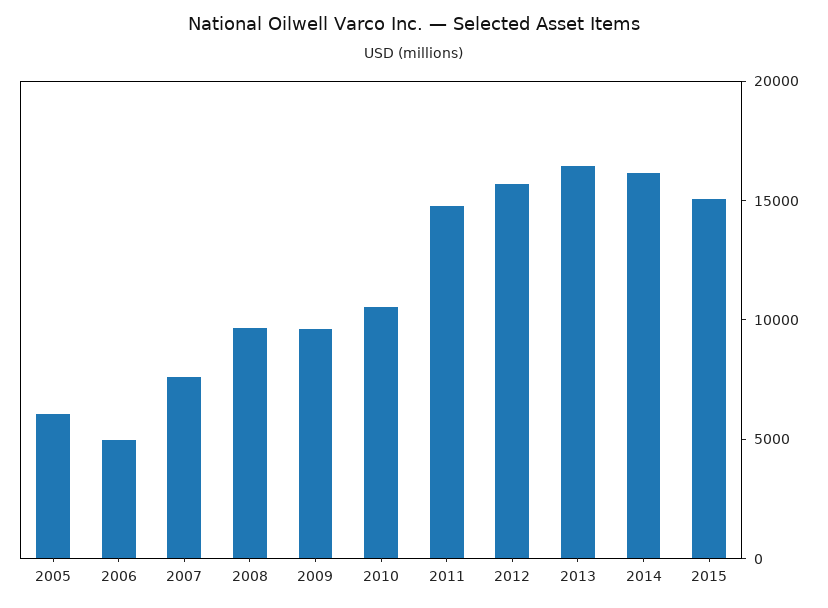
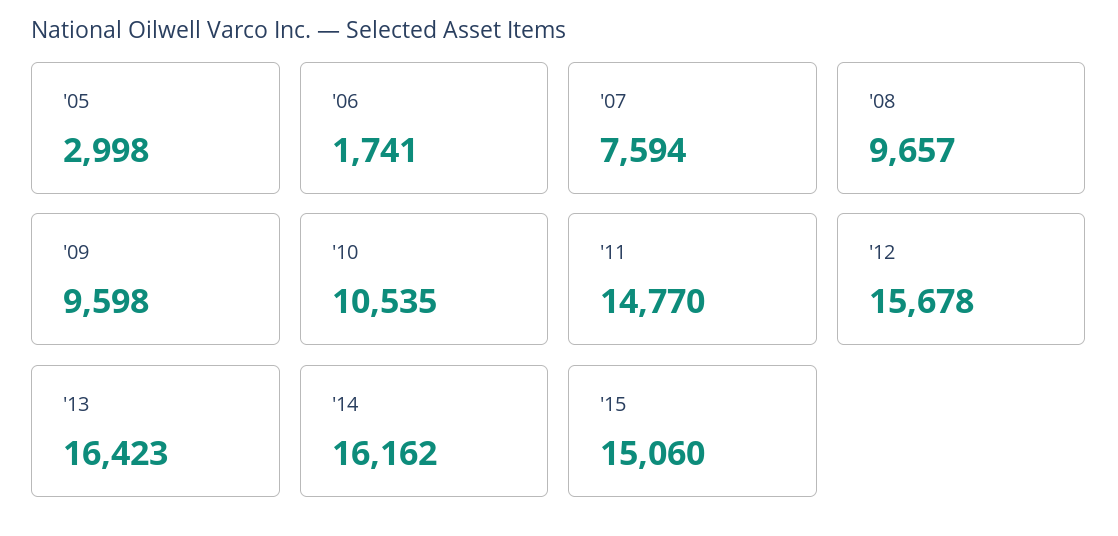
2005: 6000 -> 2998
2006: 5000 -> 1741

